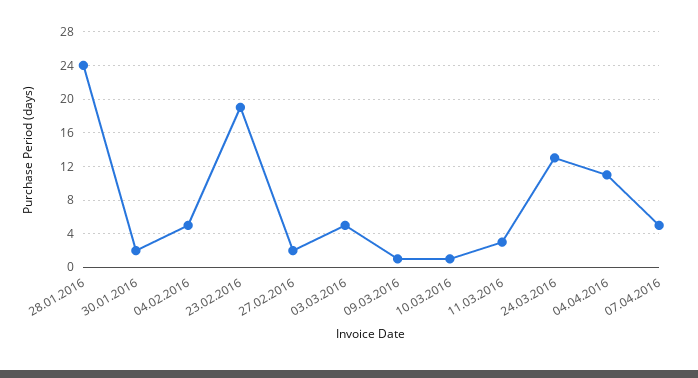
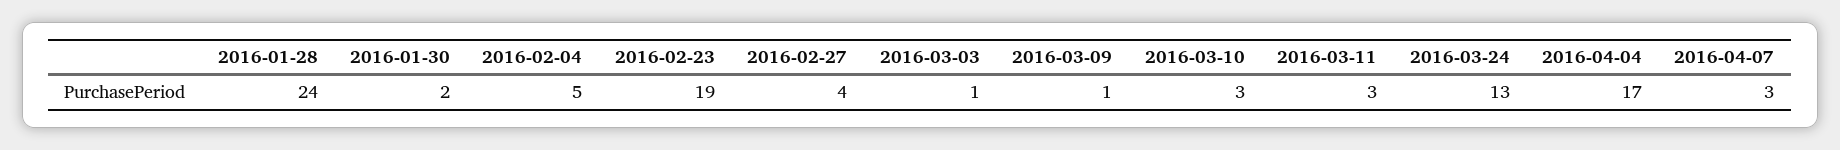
27.02.2016: 2 -> 4
03.03.2016: 5 -> 1
10.03.2016: 1 -> 3
04.04.2016: 11 -> 17
07.04.2016: 5 -> 3

